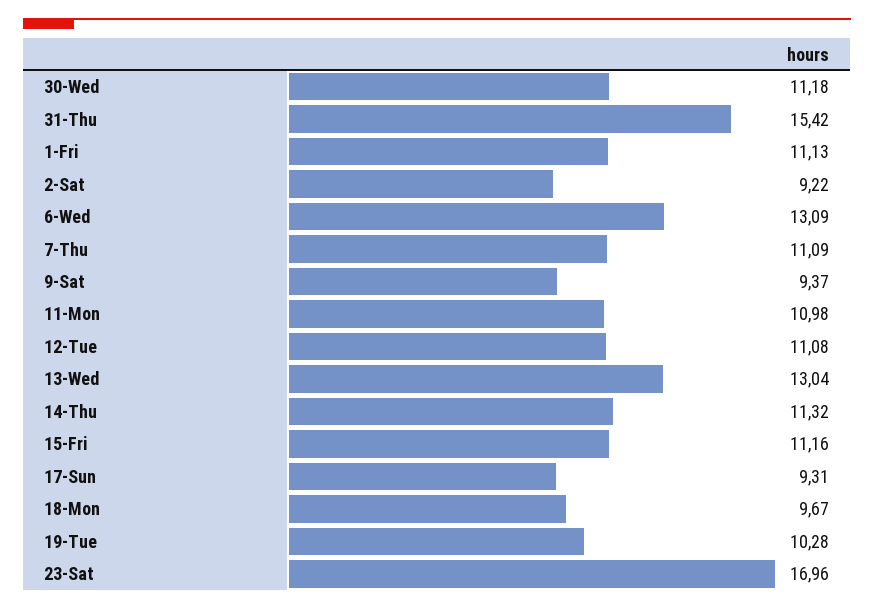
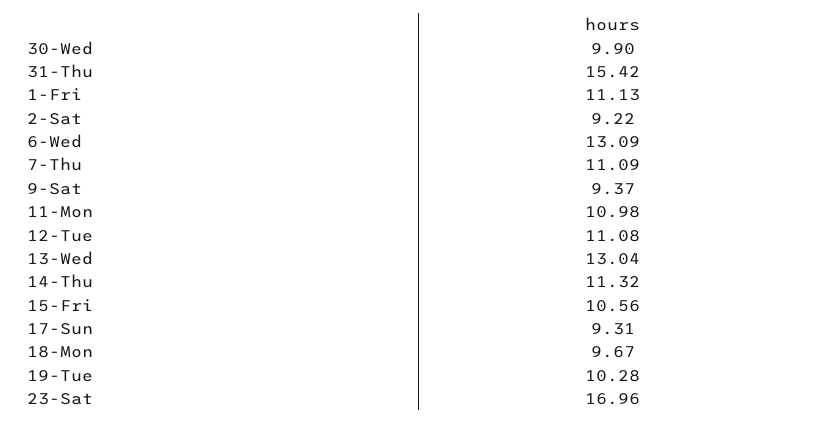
30-Wed: 11.18 -> 9.9
15-Fri: 11.16 -> 10.56

